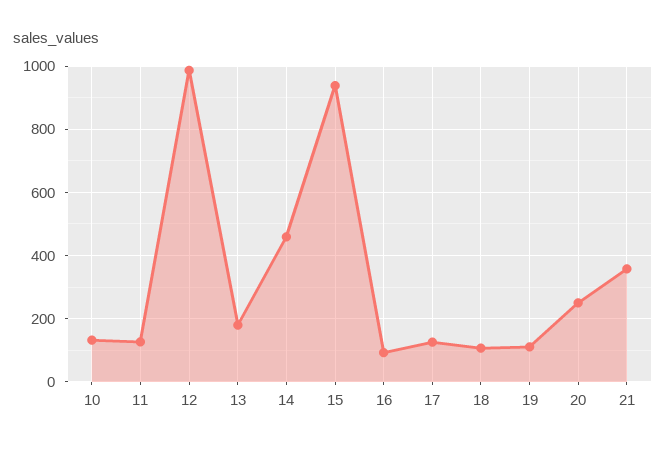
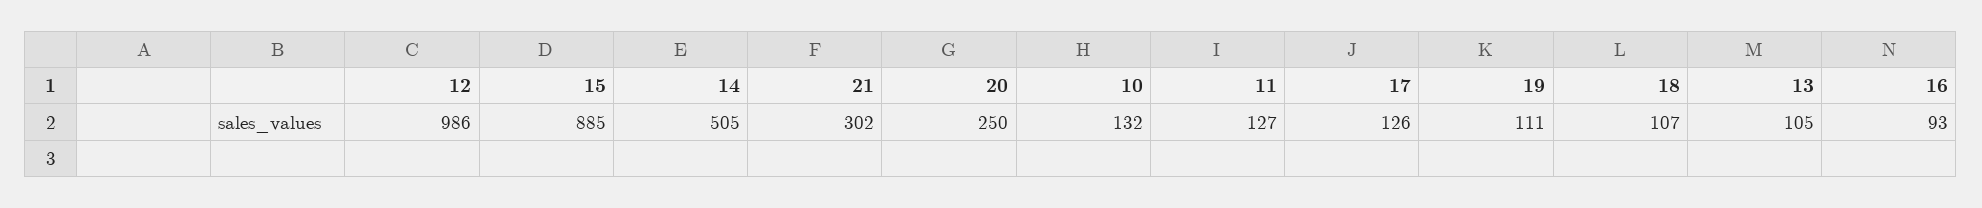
13: 180 -> 105
14: 460 -> 505
15: 940 -> 885
21: 360 -> 302

